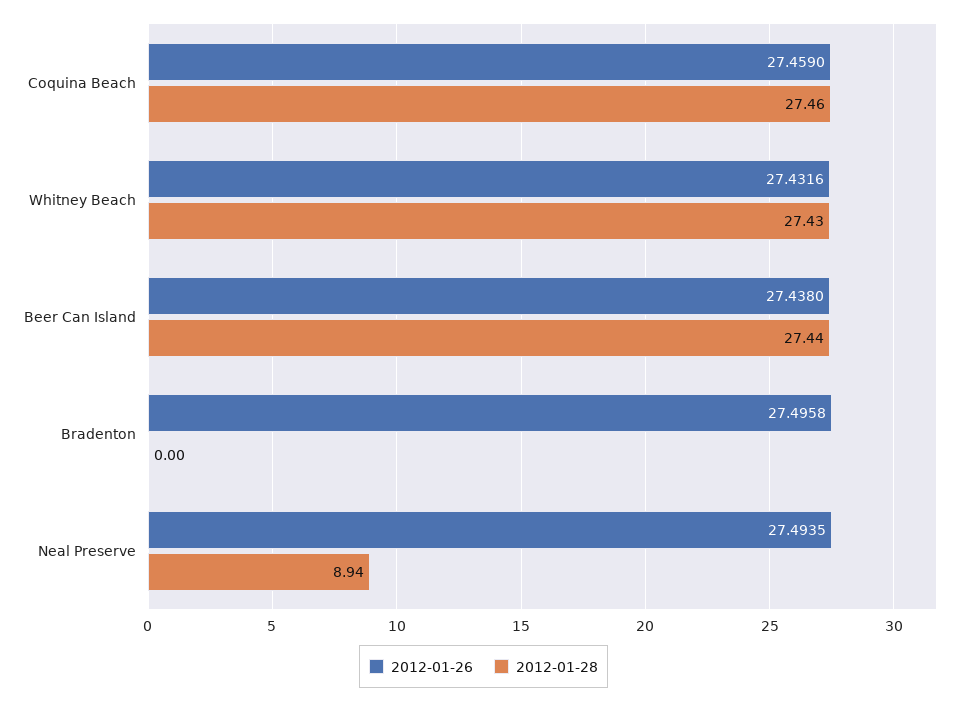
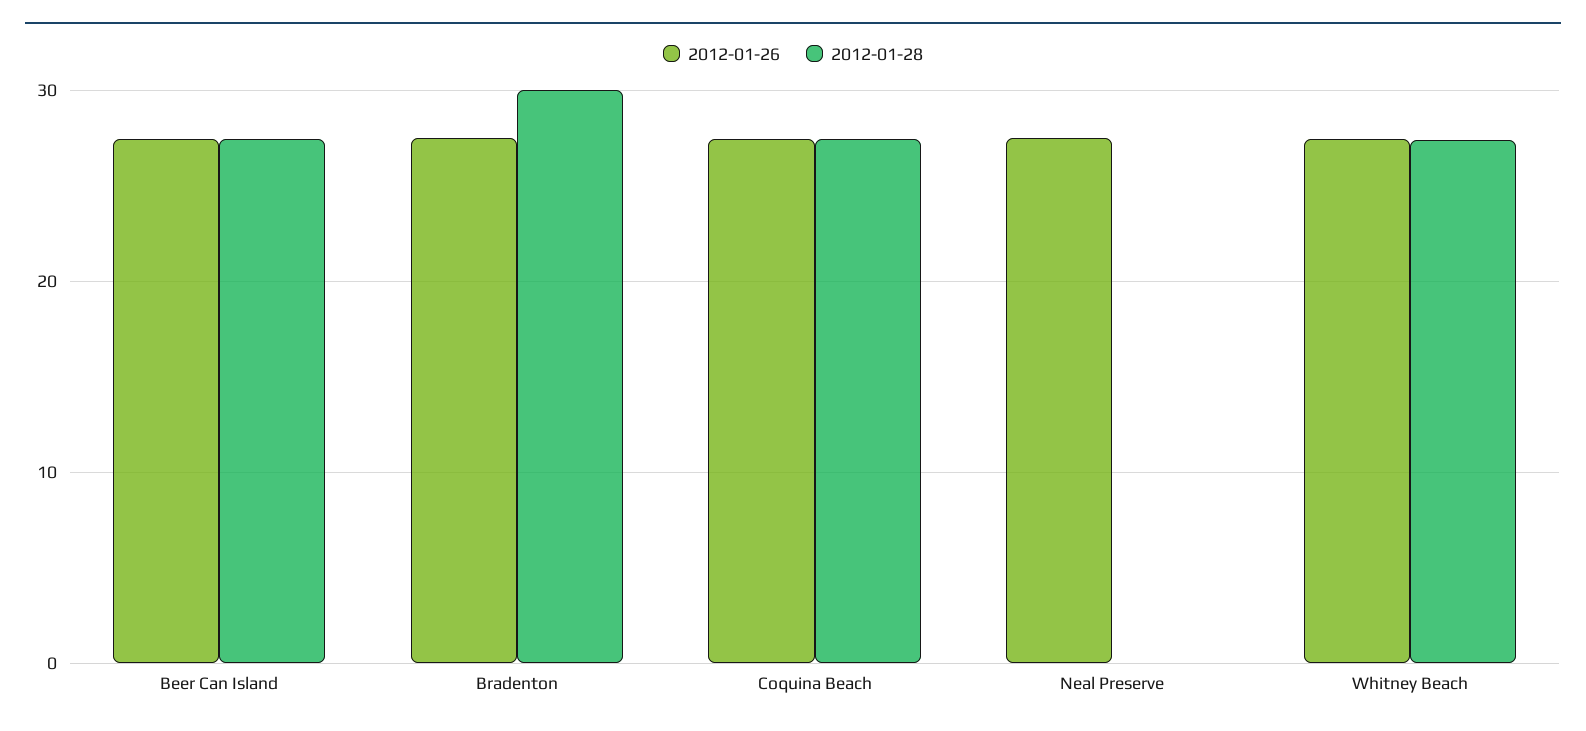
2012-01-28, Bradenton: 0 -> 30
2012-01-28, Neal Preserve: 8.94 -> 0

